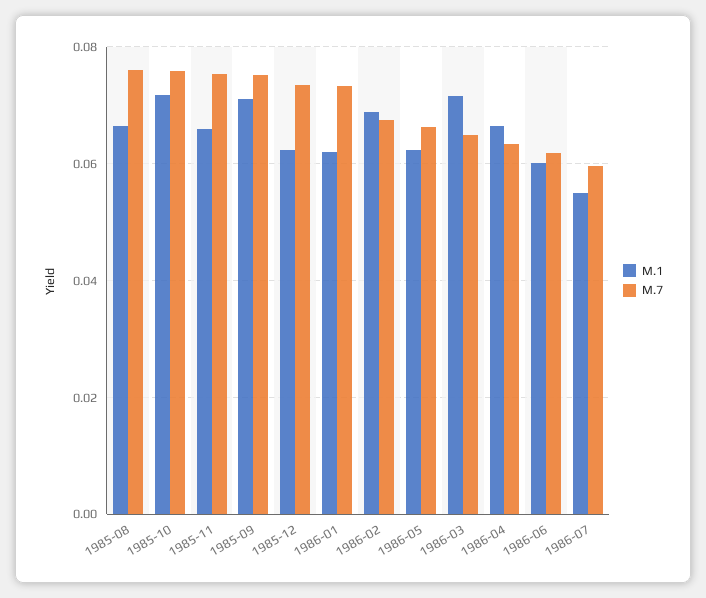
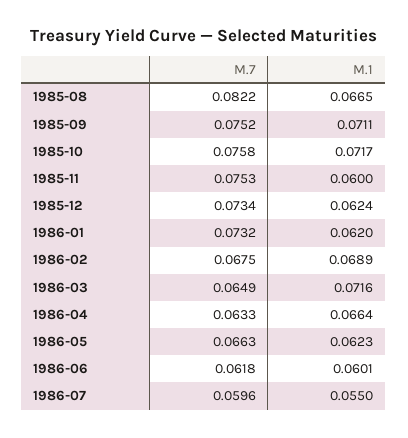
M.7, 1985-08: 0.076 -> 0.0822
M.1, 1985-11: 0.066 -> 0.06

